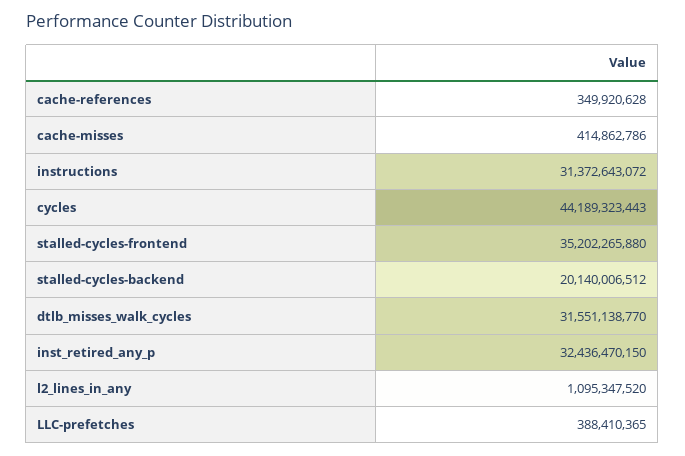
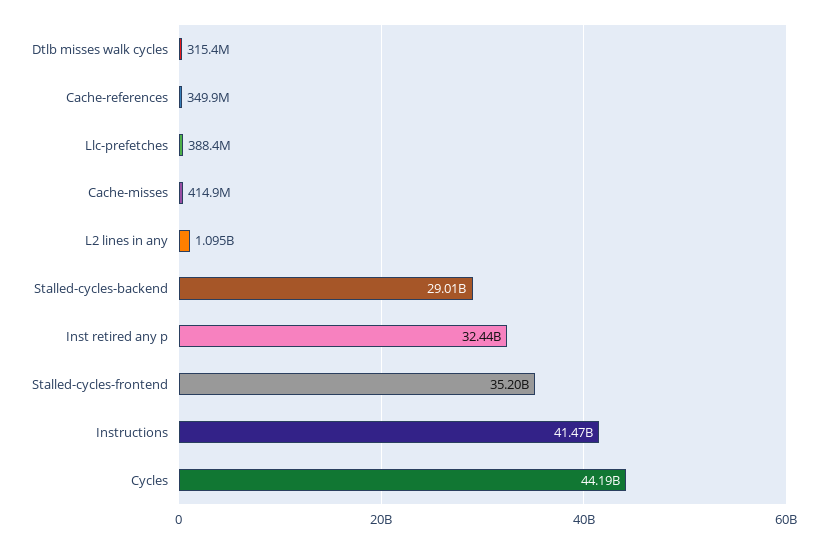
instructions: 31372643072 -> 41470000000
stalled-cycles-backend: 20140006512 -> 29010000000
dtlb_misses_walk_cycles: 31551138770 -> 315400000

